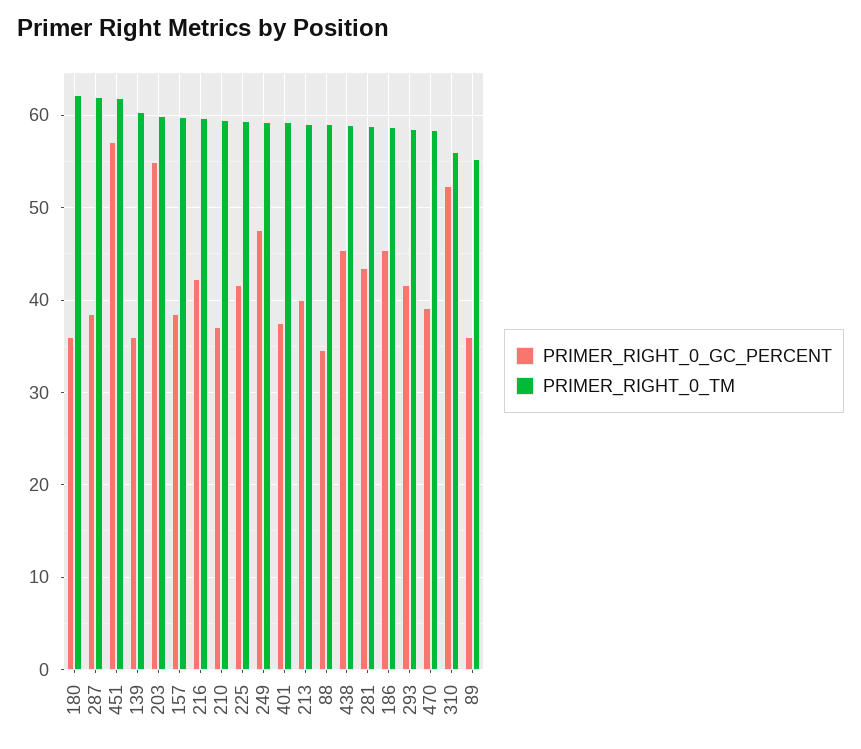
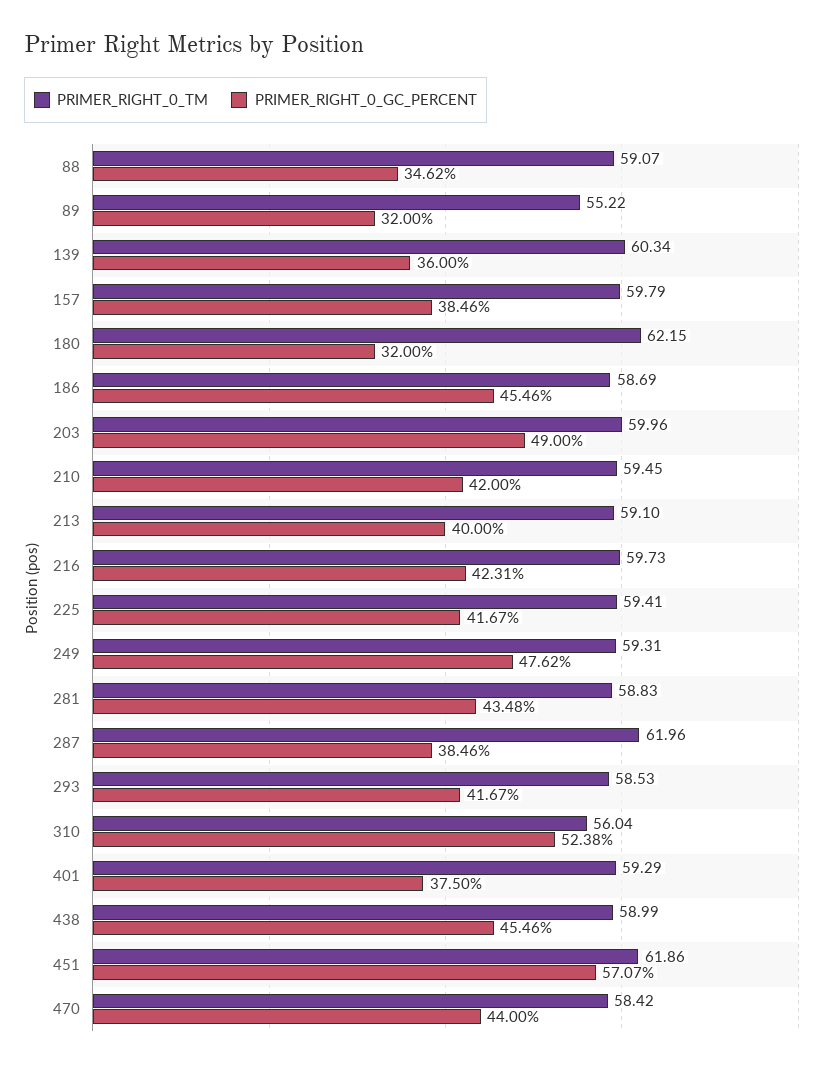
PRIMER_RIGHT_0_GC_PERCENT, 180: 36 -> 32
PRIMER_RIGHT_0_GC_PERCENT, 203: 55 -> 49
PRIMER_RIGHT_0_GC_PERCENT, 210: 37 -> 42
PRIMER_RIGHT_0_GC_PERCENT, 470: 39 -> 44
PRIMER_RIGHT_0_GC_PERCENT, 89: 36 -> 32

